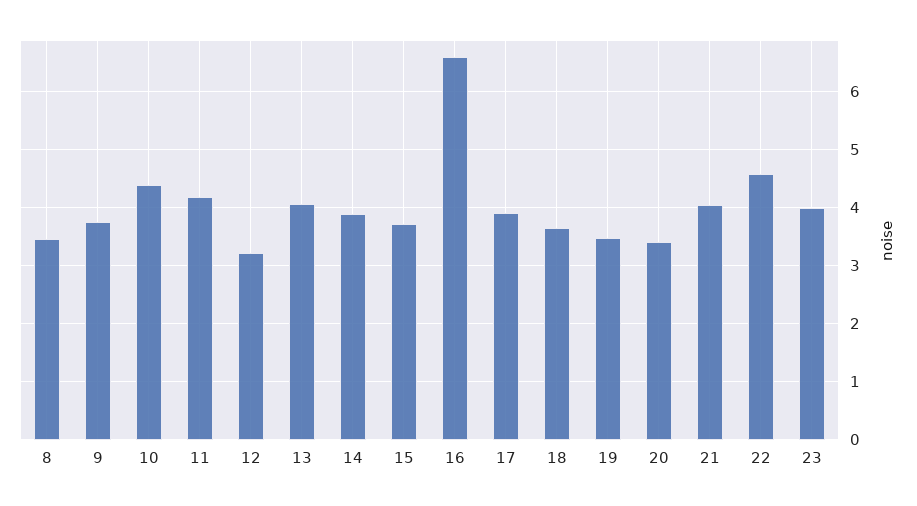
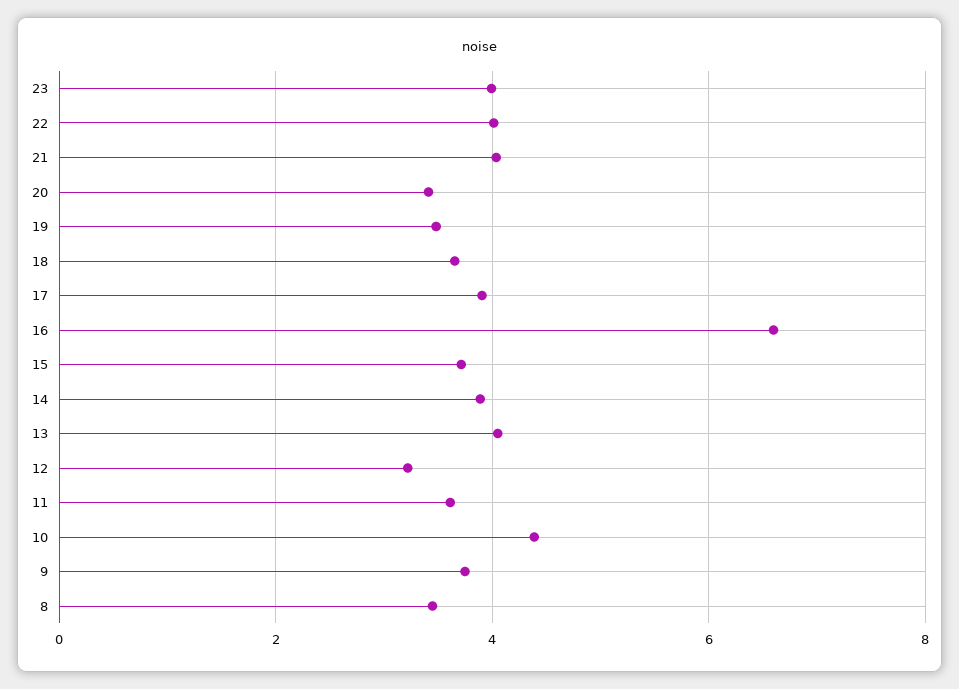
11: 4.2 -> 3.6
22: 4.6 -> 4

